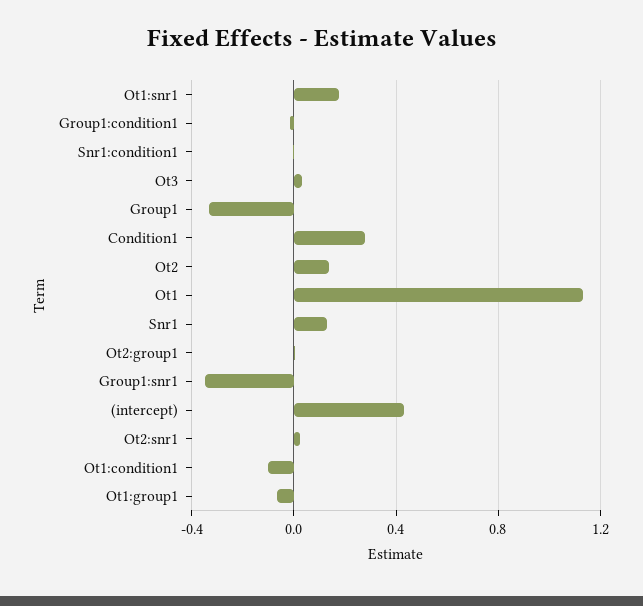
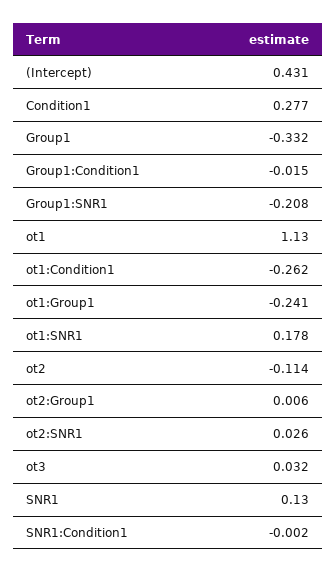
Ot2: 0.15 -> -0.114
Group1:snr1: -0.35 -> -0.208
Ot1:condition1: -0.1 -> -0.262
Ot1:group1: -0.05 -> -0.241

